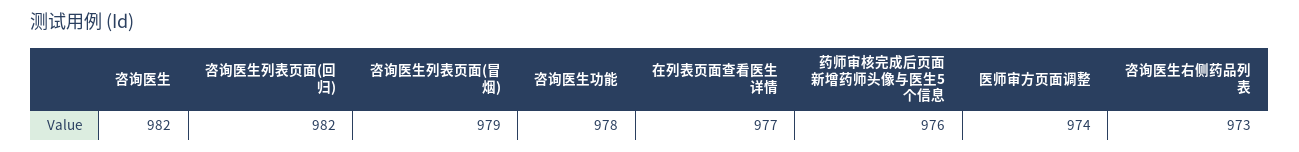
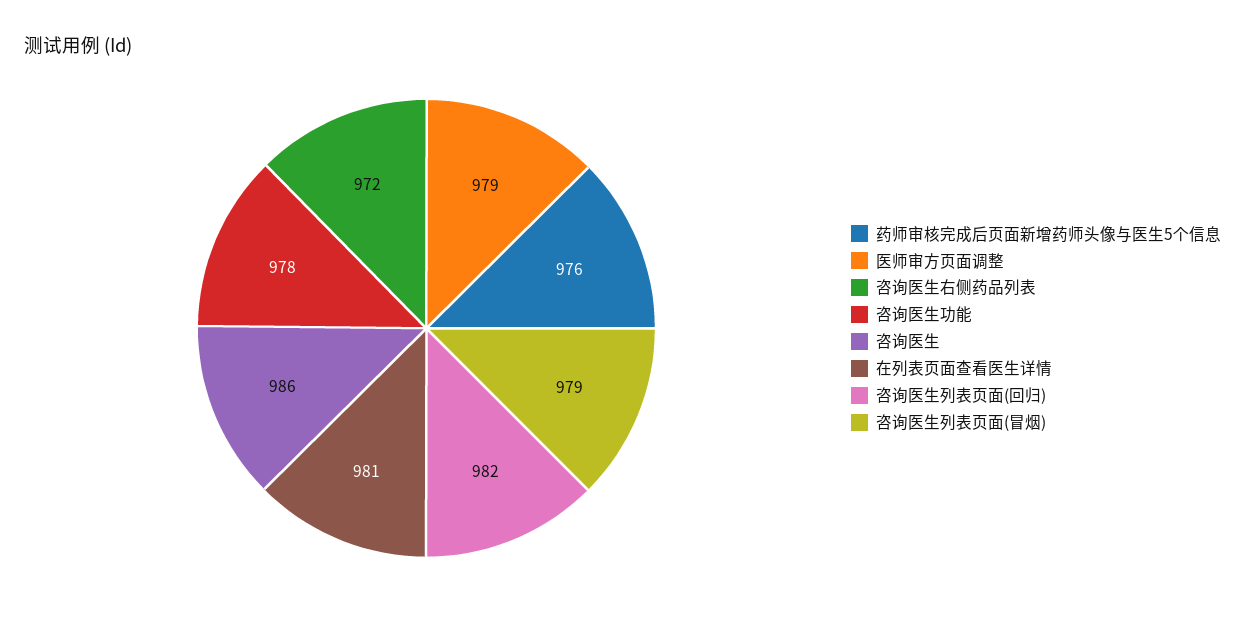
咨询医生: 982 -> 986
在列表页面查看医生详情: 977 -> 981
医师审方页面调整: 974 -> 979
咨询医生右侧药品列表: 973 -> 972

